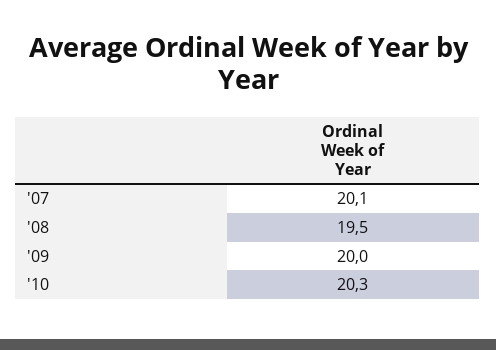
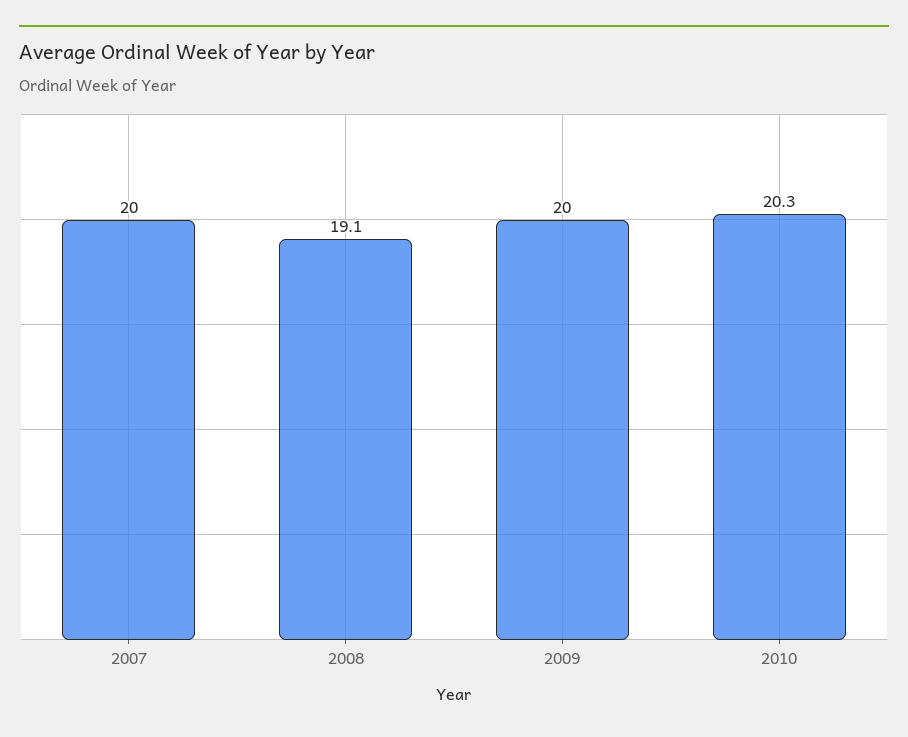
'07: 20.1 -> 20
'08: 19.5 -> 19.1

